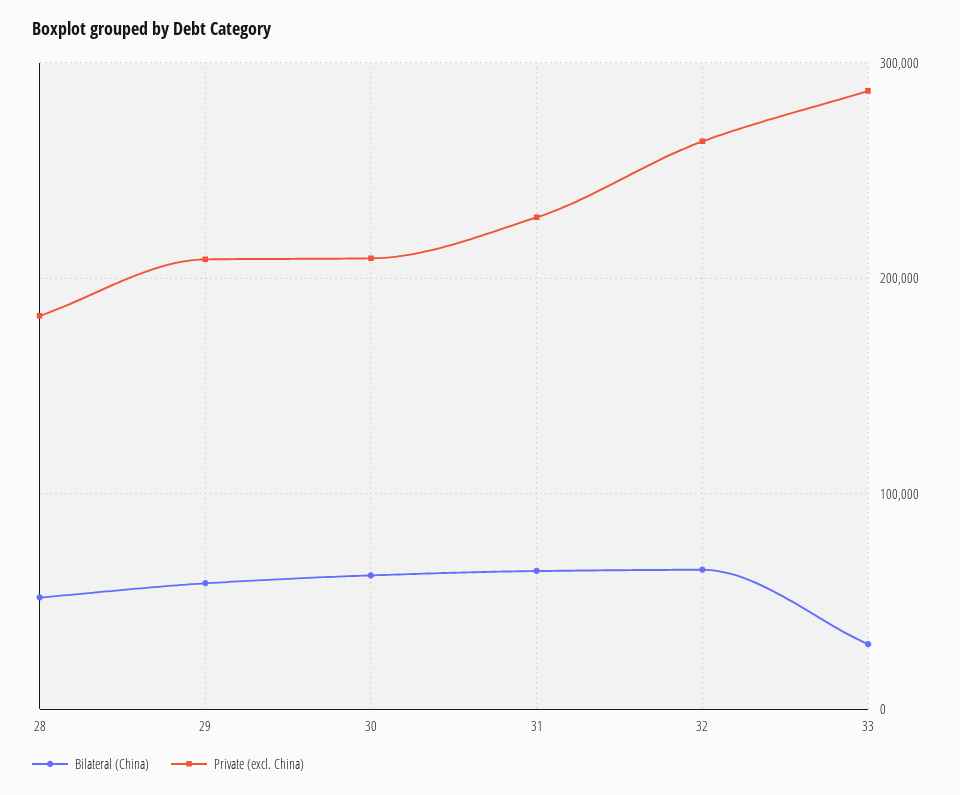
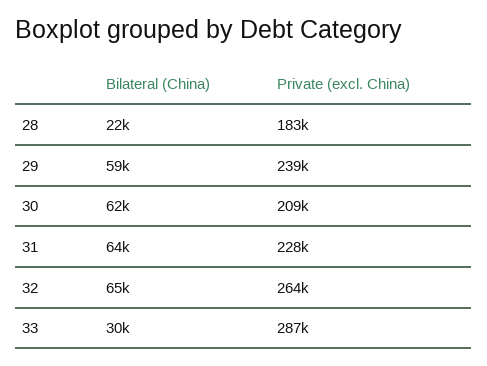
Bilateral (China), 28: 50000 -> 22000
Private (excl. China), 29: 210000 -> 239000

